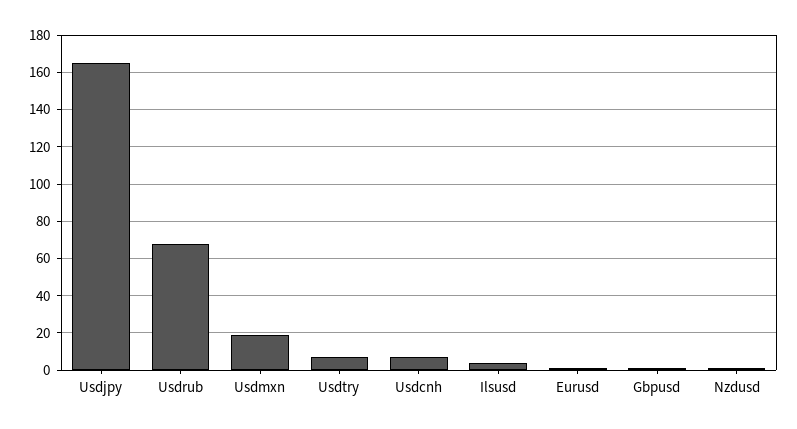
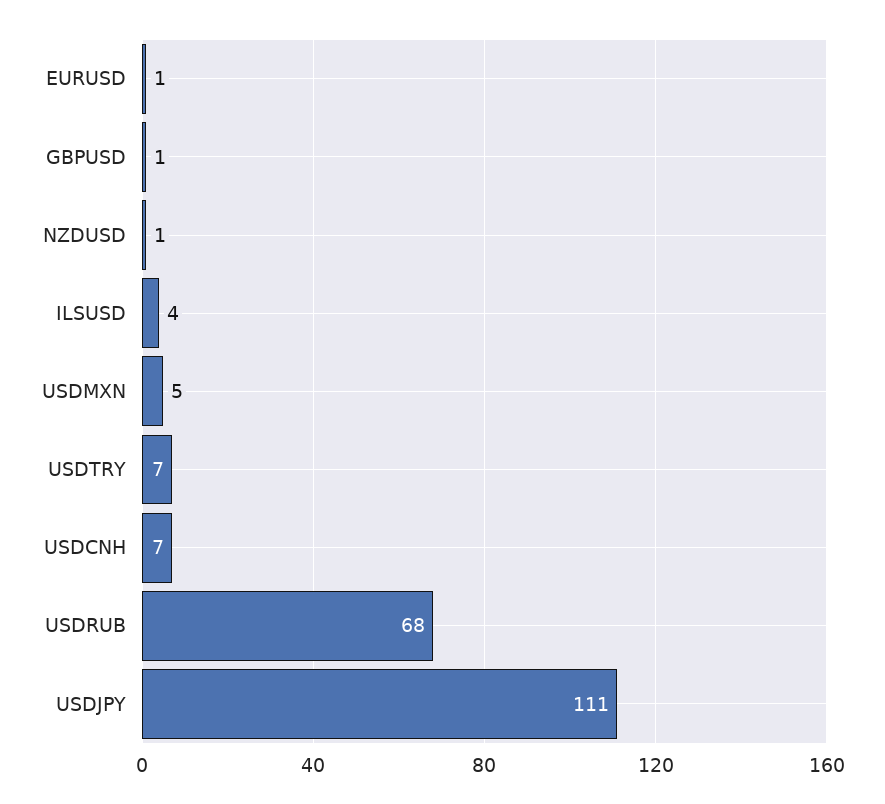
Usdjpy: 165 -> 111
Usdmxn: 20 -> 5

